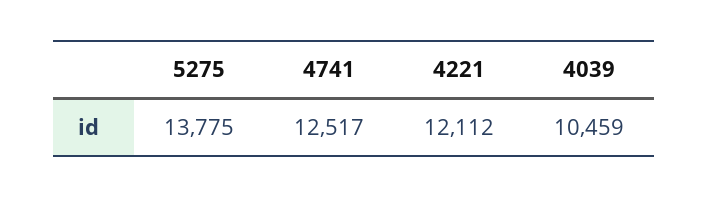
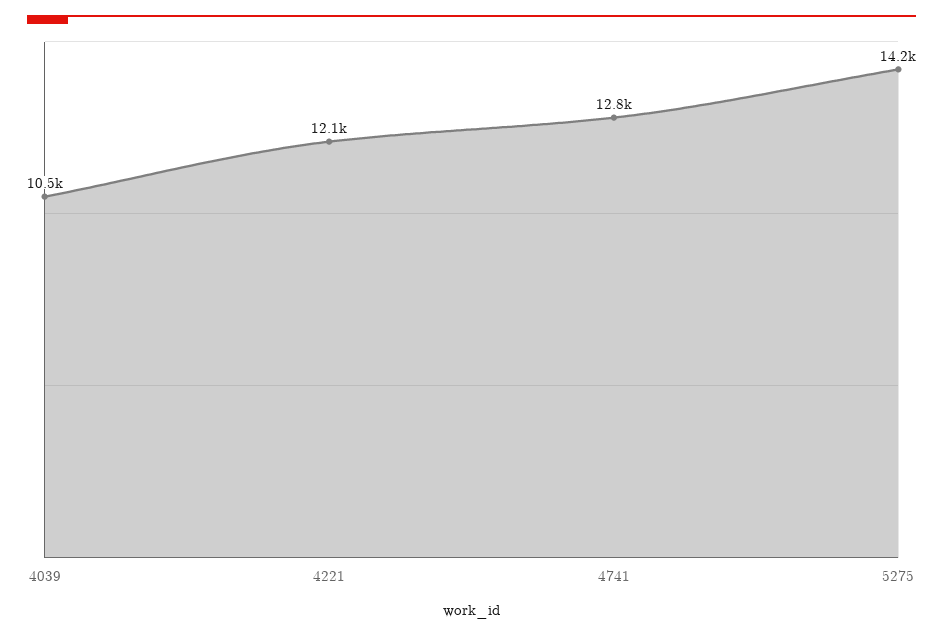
5275: 13775 -> 14200
4741: 12517 -> 12800

